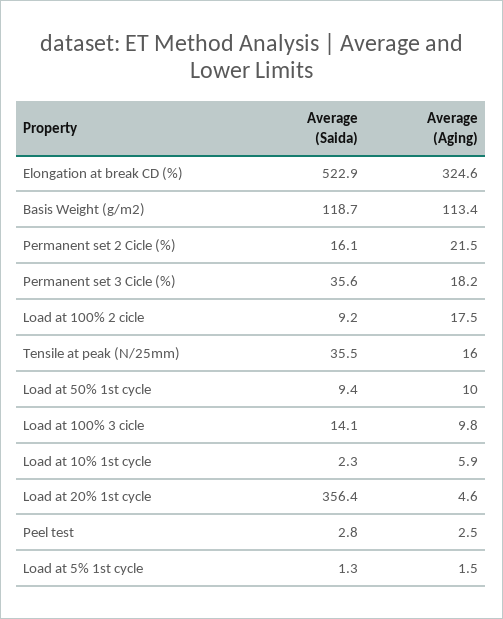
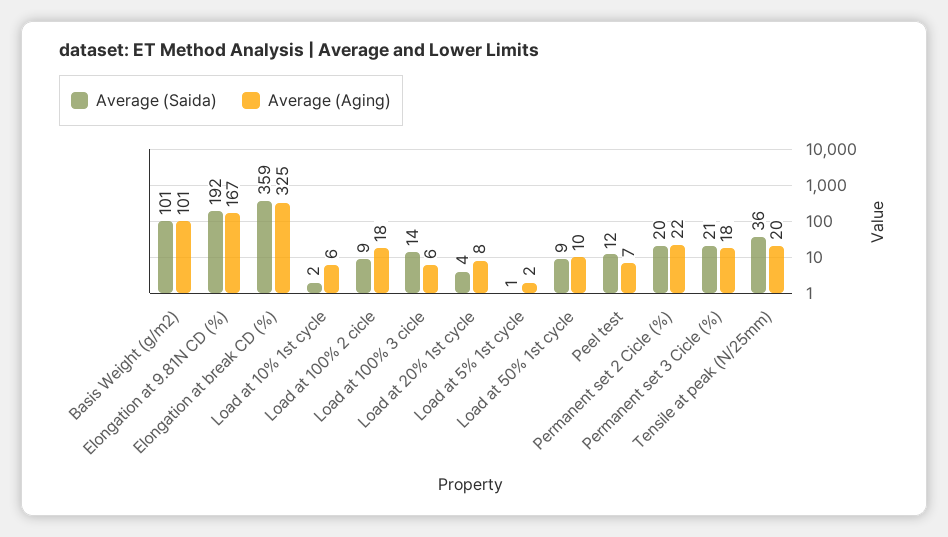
Average (Saida), Elongation at break CD (%): 522.9 -> 359
Average (Saida), Basis Weight (g/m2): 118.7 -> 101
Average (Aging), Basis Weight (g/m2): 113.4 -> 101
Average (Saida), Permanent set 2 Cicle (%): 16.1 -> 20
Average (Saida), Permanent set 3 Cicle (%): 35.6 -> 21
Average (Aging), Tensile at peak (N/25mm): 16 -> 20
Average (Aging), Load at 100% 3 cicle: 9.8 -> 6
Average (Saida), Load at 20% 1st cycle: 356.4 -> 4
Average (Aging), Load at 20% 1st cycle: 4.6 -> 8
Average (Saida), Peel test: 2.8 -> 12
Average (Aging), Peel test: 2.5 -> 7
Average (Saida), Elongation at 9.81N CD (%): none -> 192
Average (Aging), Elongation at 9.81N CD (%): none -> 167

